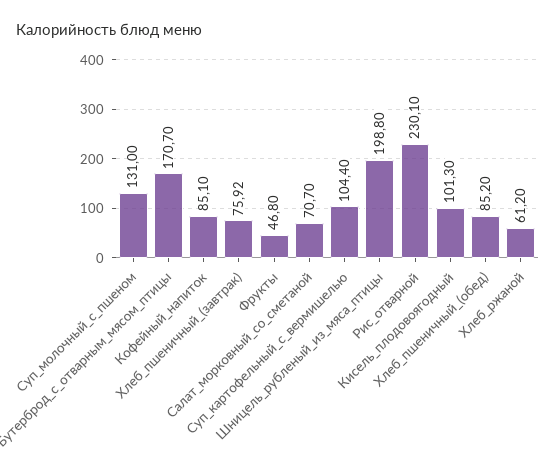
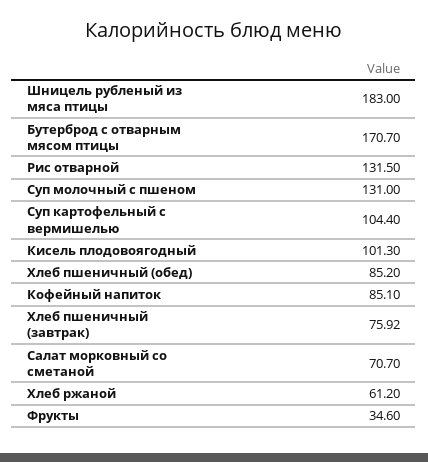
Фрукты: 46.8 -> 34.6
Шницель_рубленый_из_мяса_птицы: 198.8 -> 183
Рис_отварной: 230.1 -> 131.5

